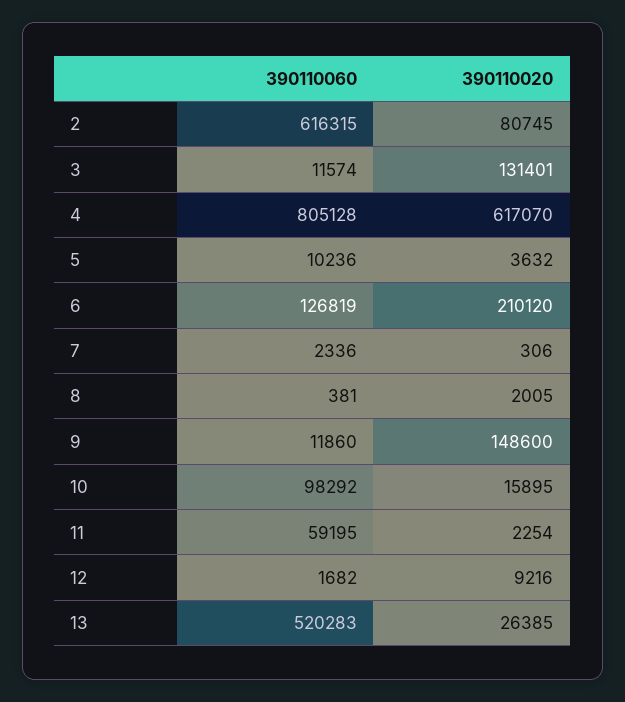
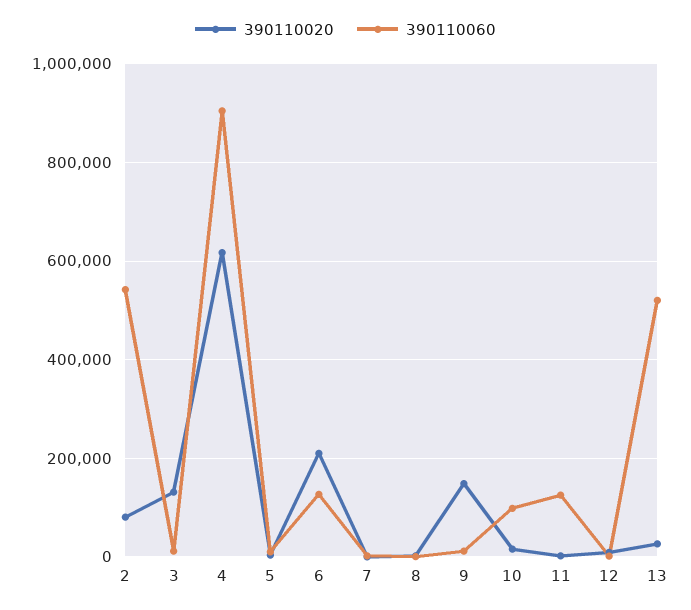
390110060, 2: 616315 -> 540000
390110060, 4: 805128 -> 900000
390110060, 11: 59195 -> 120000

